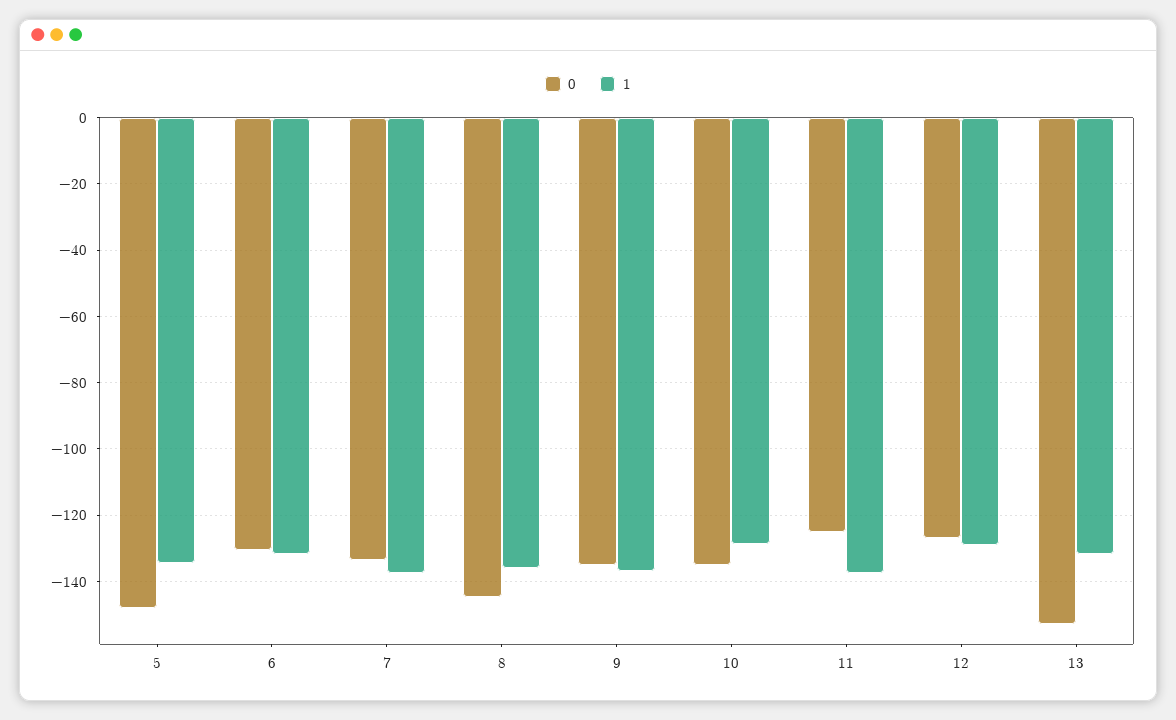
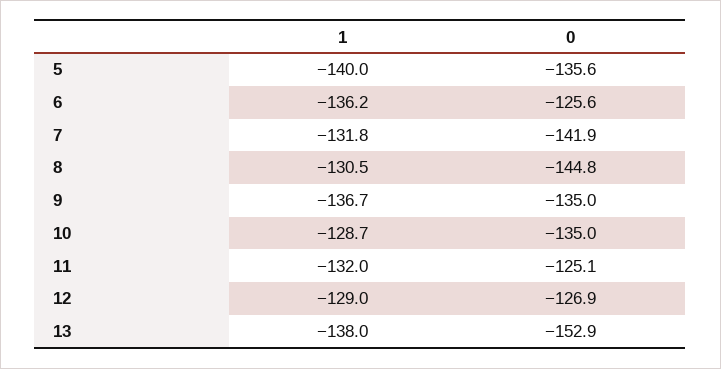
0, 5: -148 -> -135.6
1, 5: -134 -> -140
0, 6: -130 -> -125.6
1, 6: -132 -> -136.2
0, 7: -134 -> -141.9
1, 7: -138 -> -131.8
1, 8: -136 -> -130.5
1, 11: -138 -> -132
1, 13: -132 -> -138

